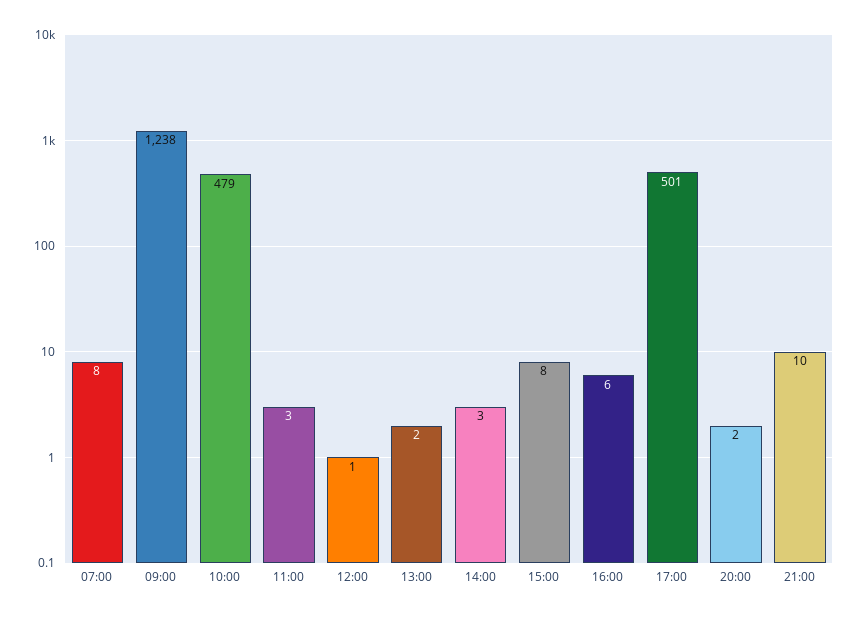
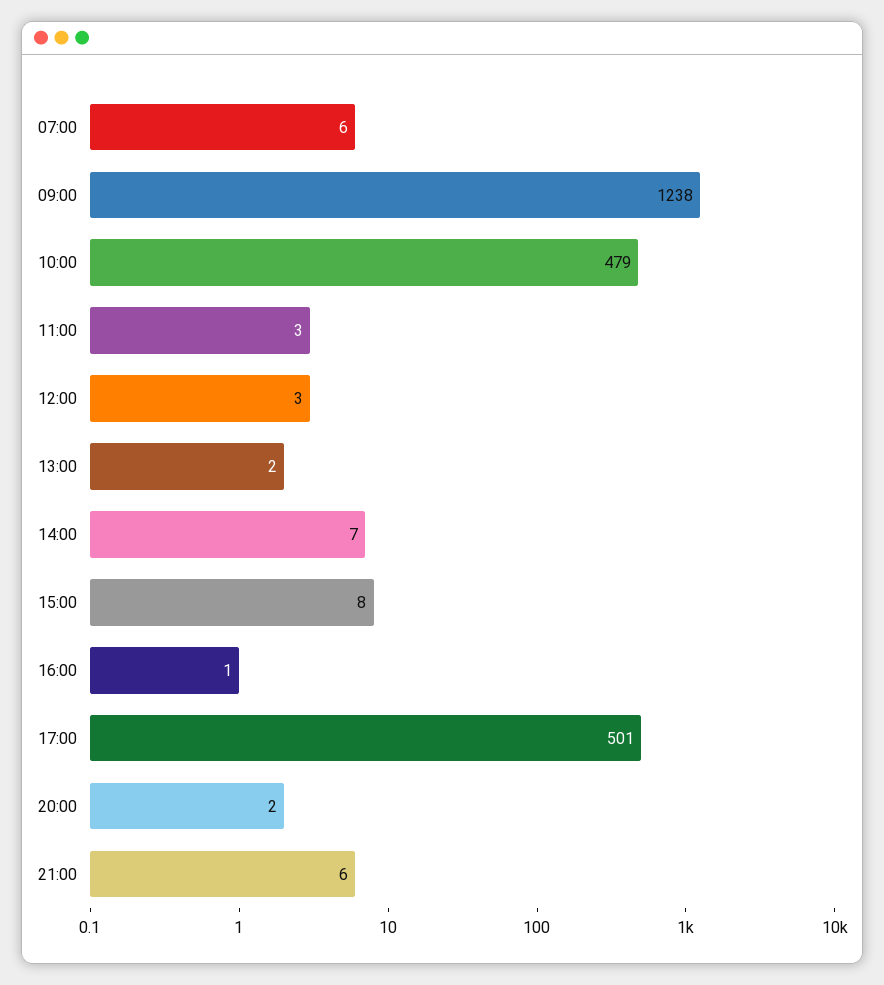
07:00: 8 -> 6
12:00: 1 -> 3
14:00: 3 -> 7
16:00: 6 -> 1
21:00: 10 -> 6

